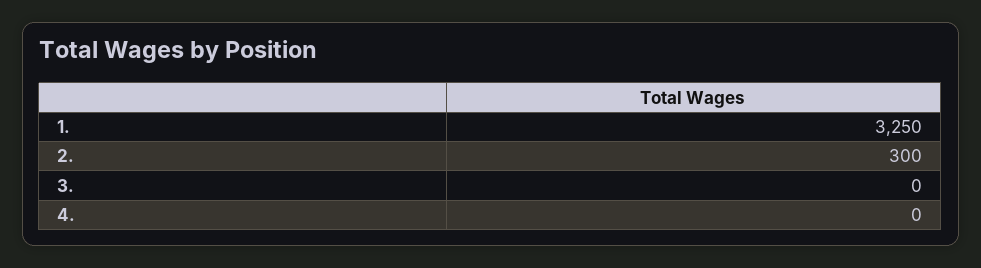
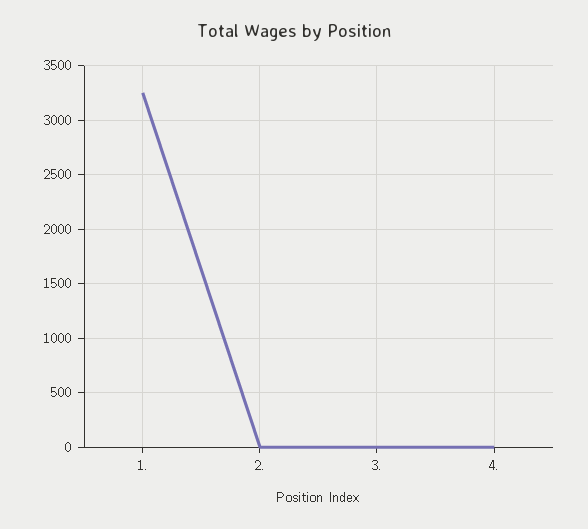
2.: 300 -> 0

